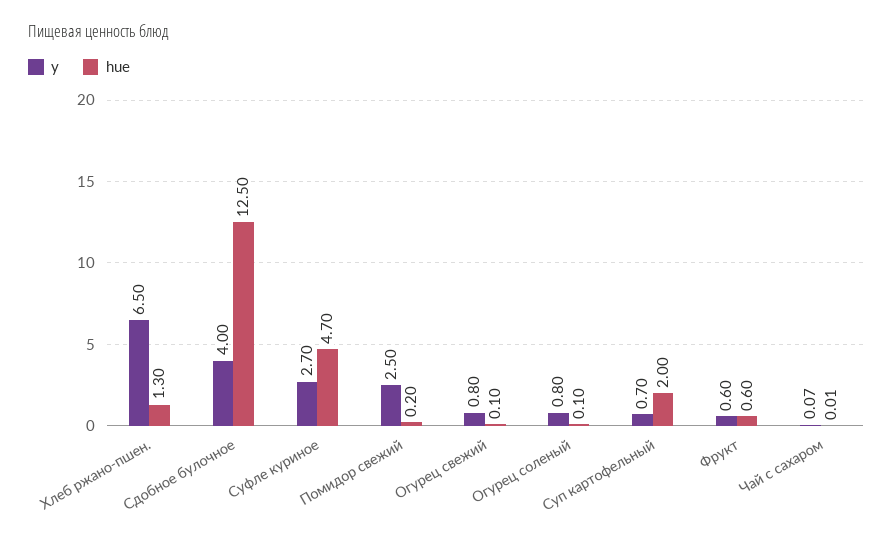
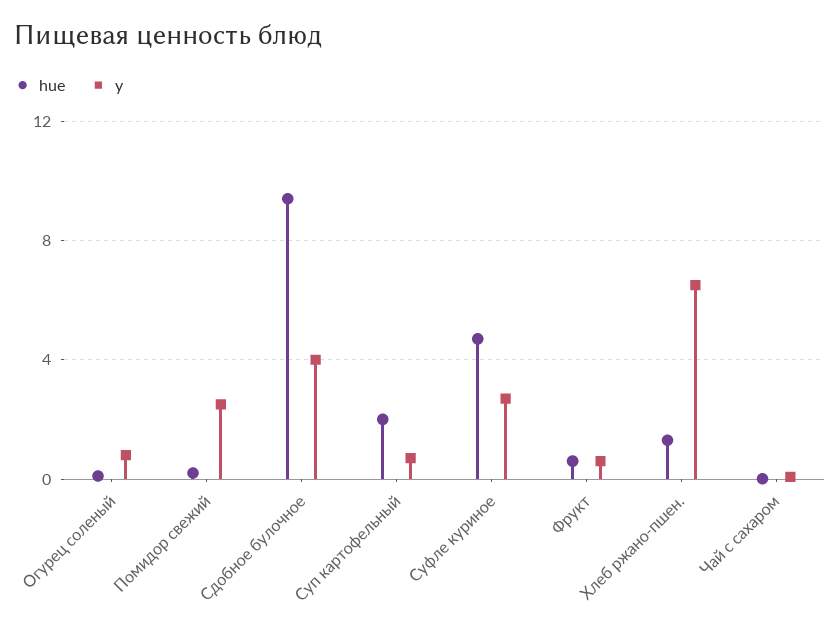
hue, Сдобное булочное: 12.5 -> 9.5
y, Огурец свежий: 0.8 -> none
hue, Огурец свежий: 0.1 -> none

